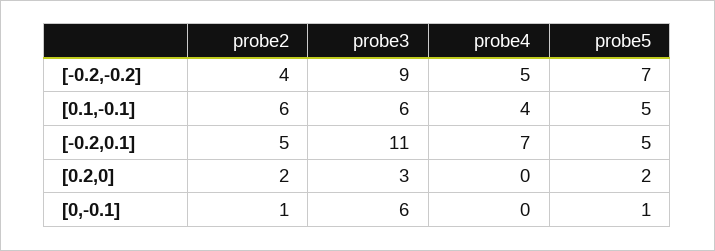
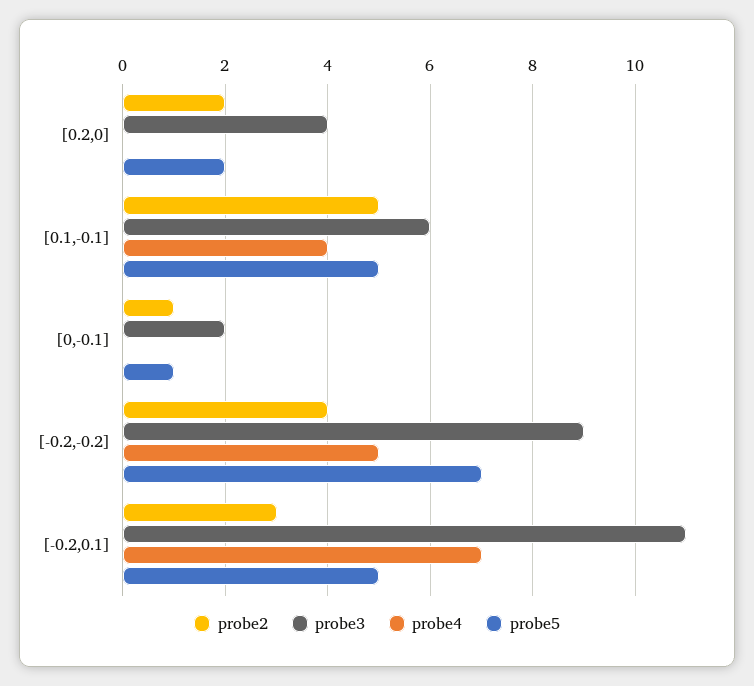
probe2, [0.1,-0.1]: 6 -> 5
probe2, [-0.2,0.1]: 5 -> 3
probe3, [0.2,0]: 3 -> 4
probe3, [0,-0.1]: 6 -> 2

